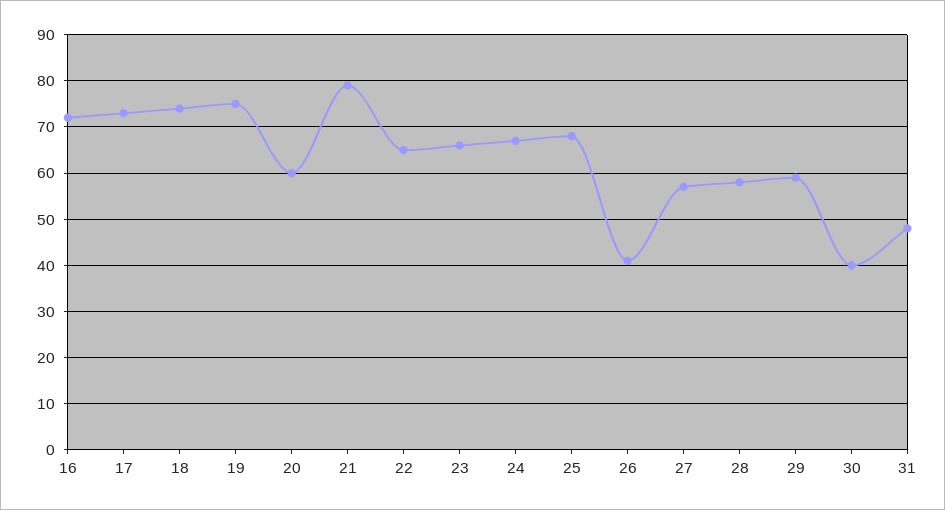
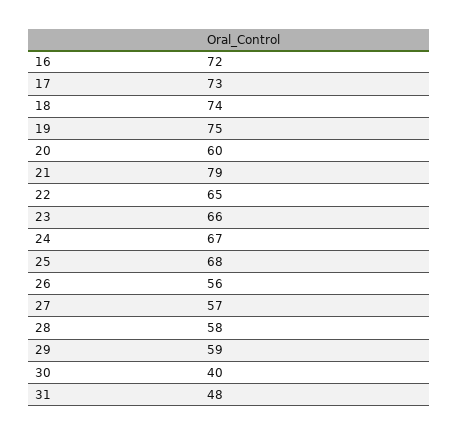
26: 40 -> 56

